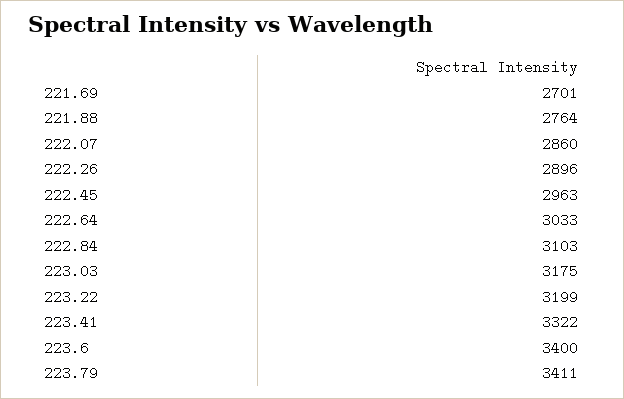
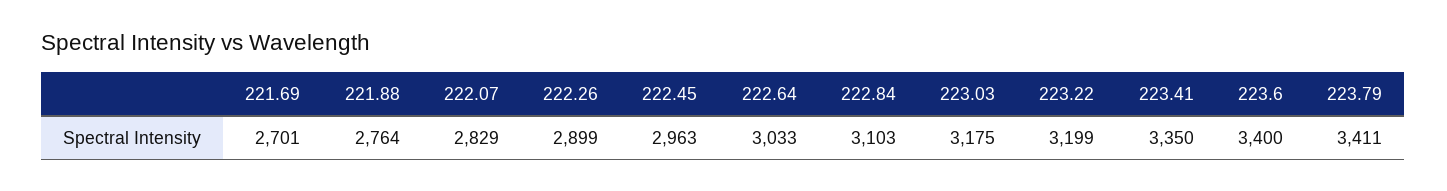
222.07: 2860 -> 2829
222.26: 2896 -> 2899
223.41: 3322 -> 3350

